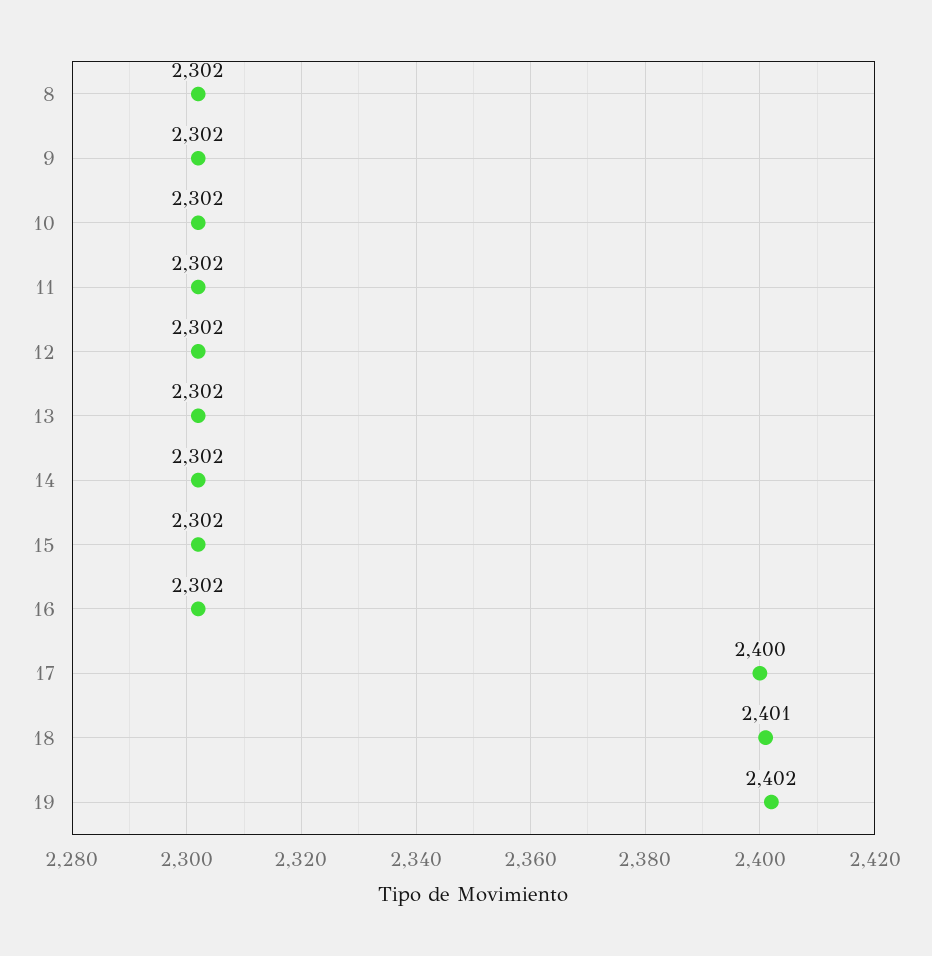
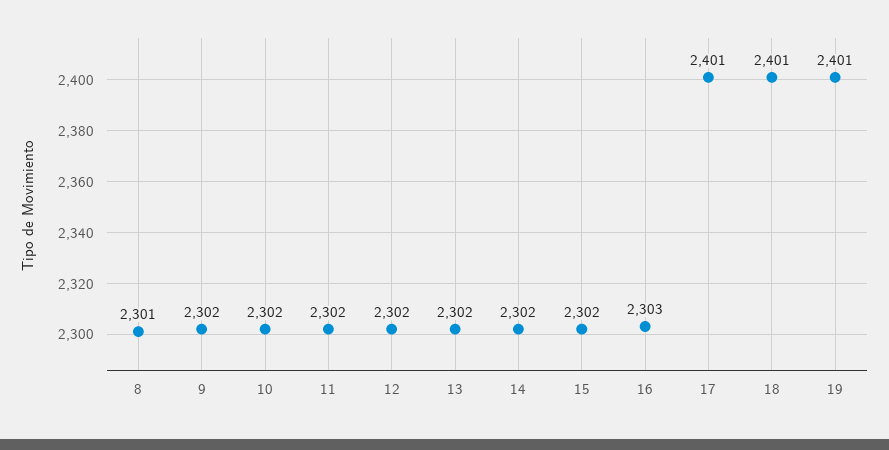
8: 2302 -> 2301
16: 2302 -> 2303
17: 2400 -> 2401
19: 2402 -> 2401

